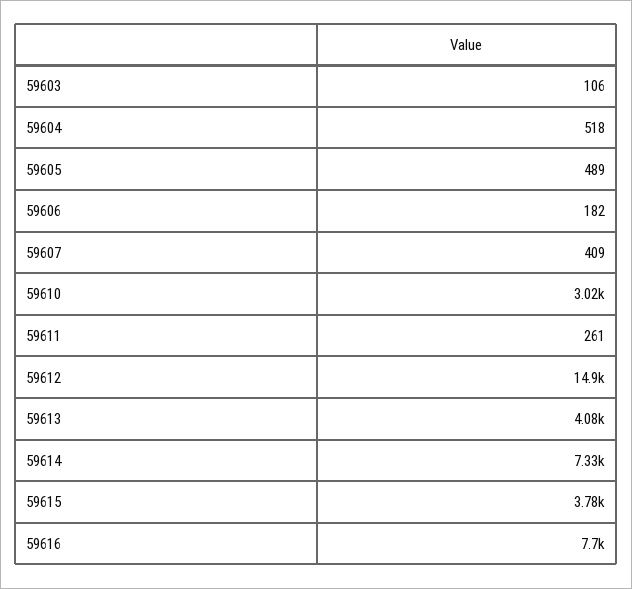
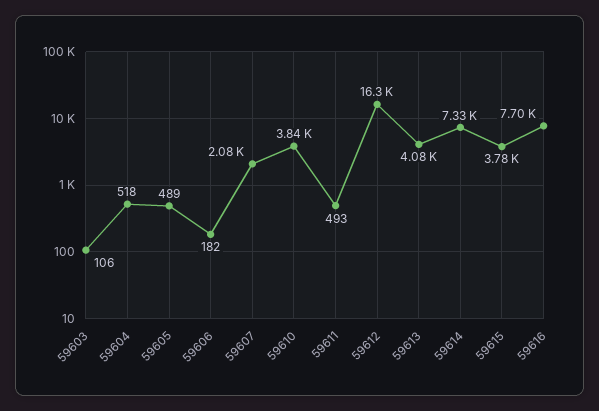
59607: 409 -> 2080
59610: 3020 -> 3840
59611: 261 -> 493
59612: 14900 -> 16300

